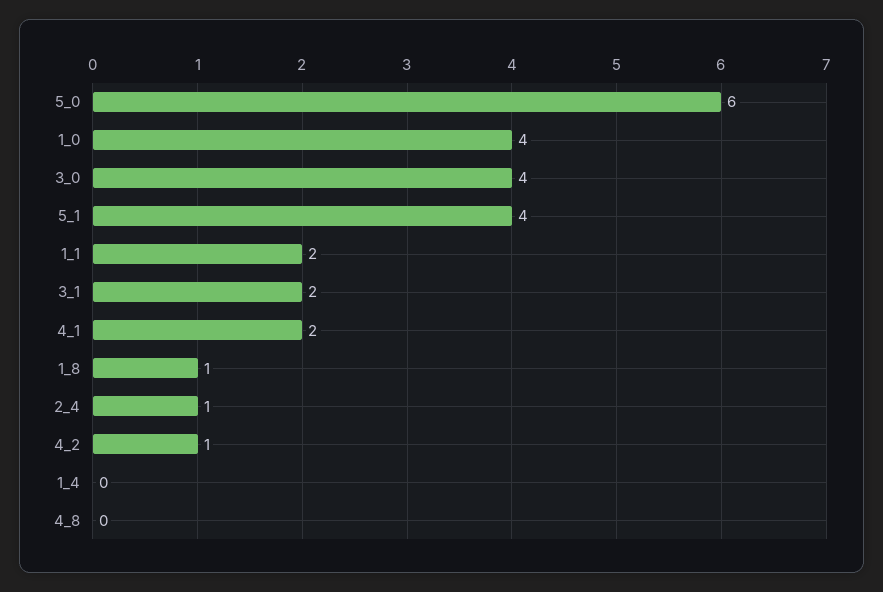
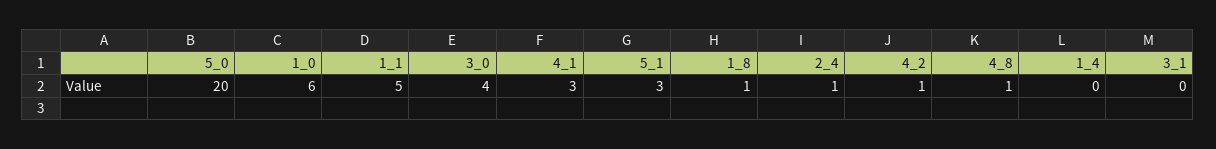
5_0: 6 -> 20
1_0: 4 -> 6
5_1: 4 -> 3
1_1: 2 -> 5
3_1: 2 -> 0
4_1: 2 -> 3
4_8: 0 -> 1

